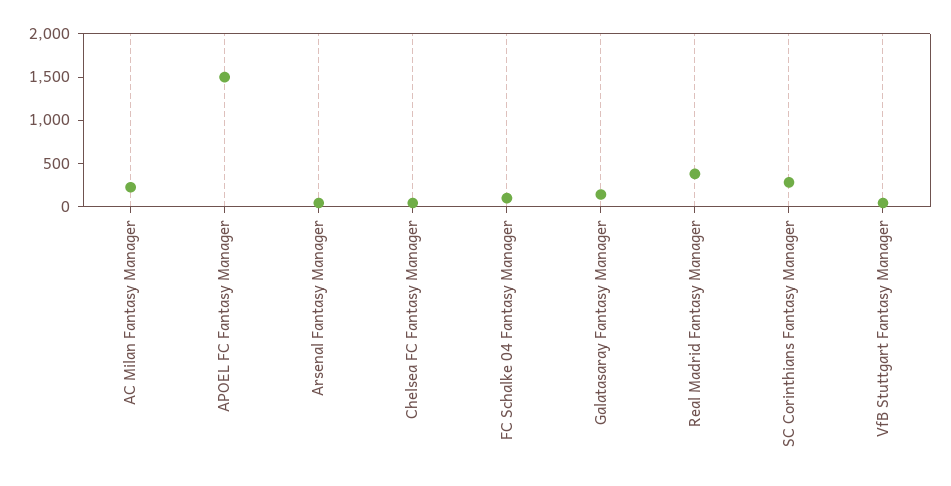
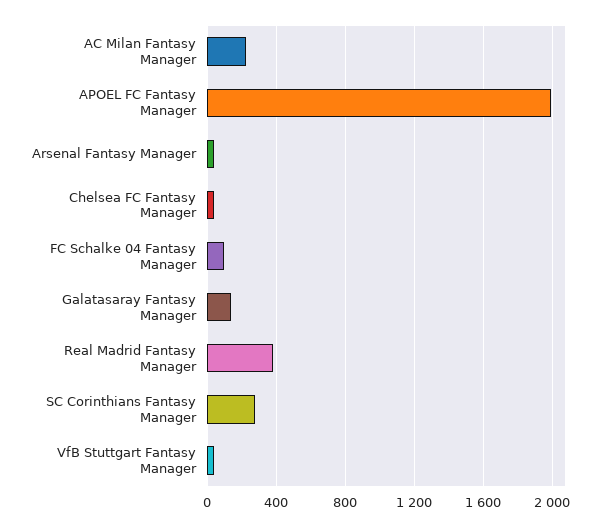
APOEL FC Fantasy Manager: 1500 -> 2000

